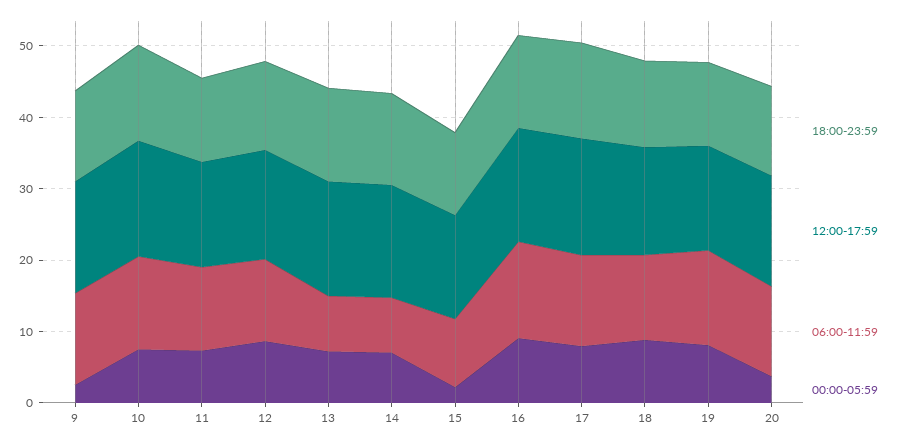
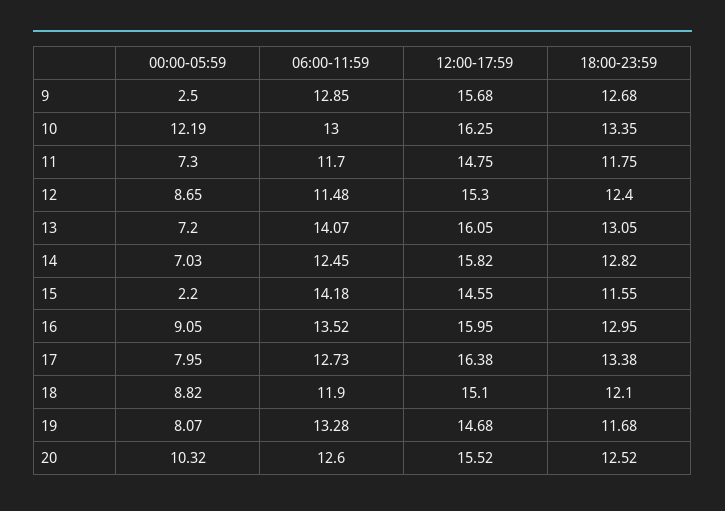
00:00-05:59, 10: 8 -> 12.19
06:00-11:59, 13: 8 -> 14.07
06:00-11:59, 14: 8 -> 12.45
06:00-11:59, 15: 10 -> 14.18
00:00-05:59, 20: 4 -> 10.32

